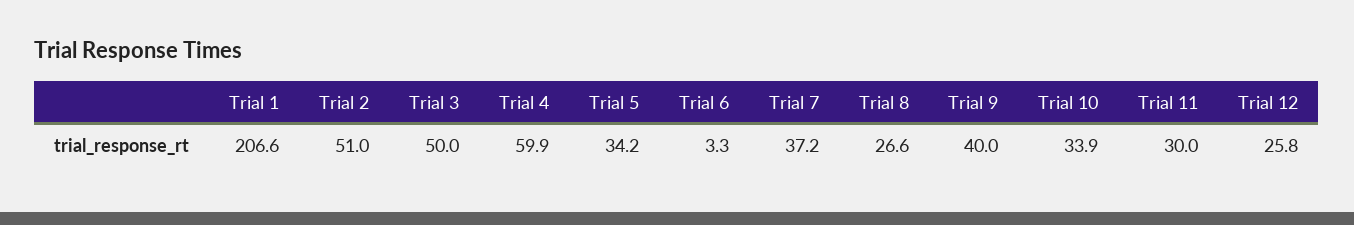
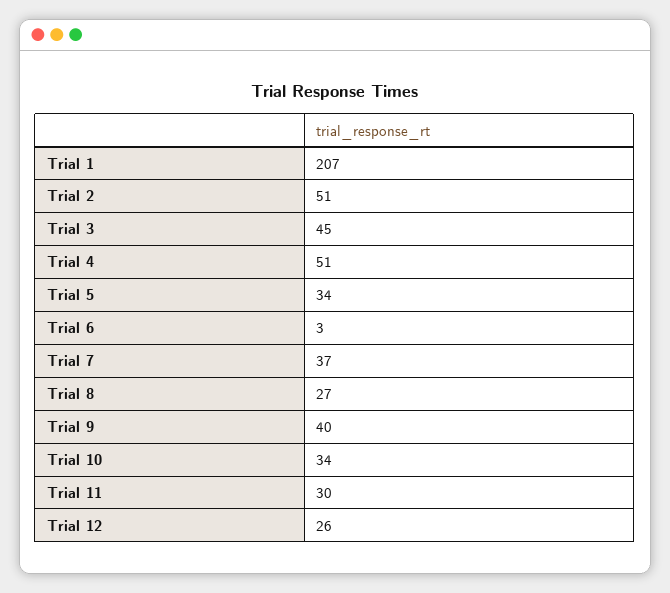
Trial 3: 50 -> 45
Trial 4: 59.9 -> 51

